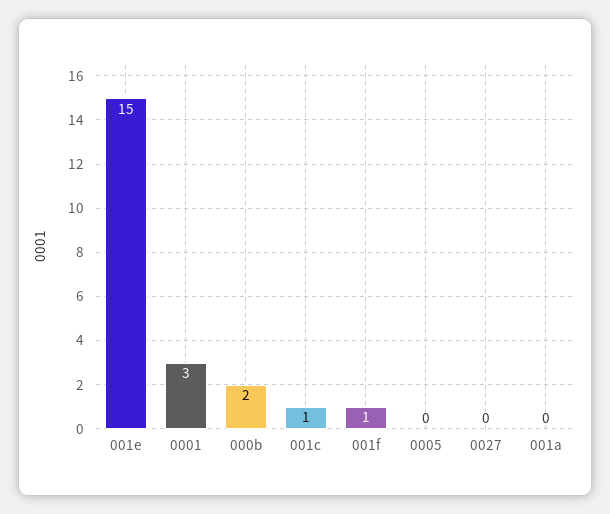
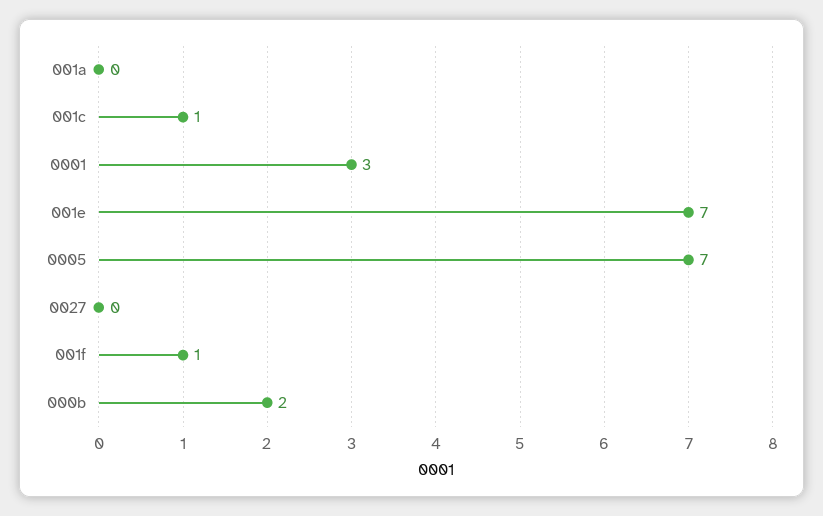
001e: 15 -> 7
0005: 0 -> 7

